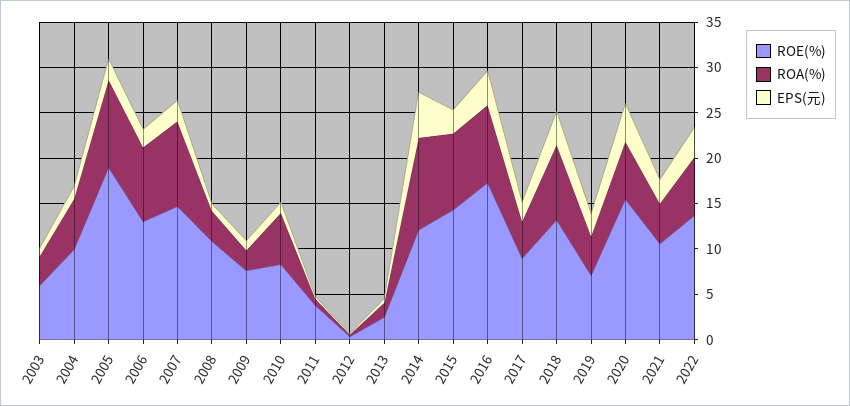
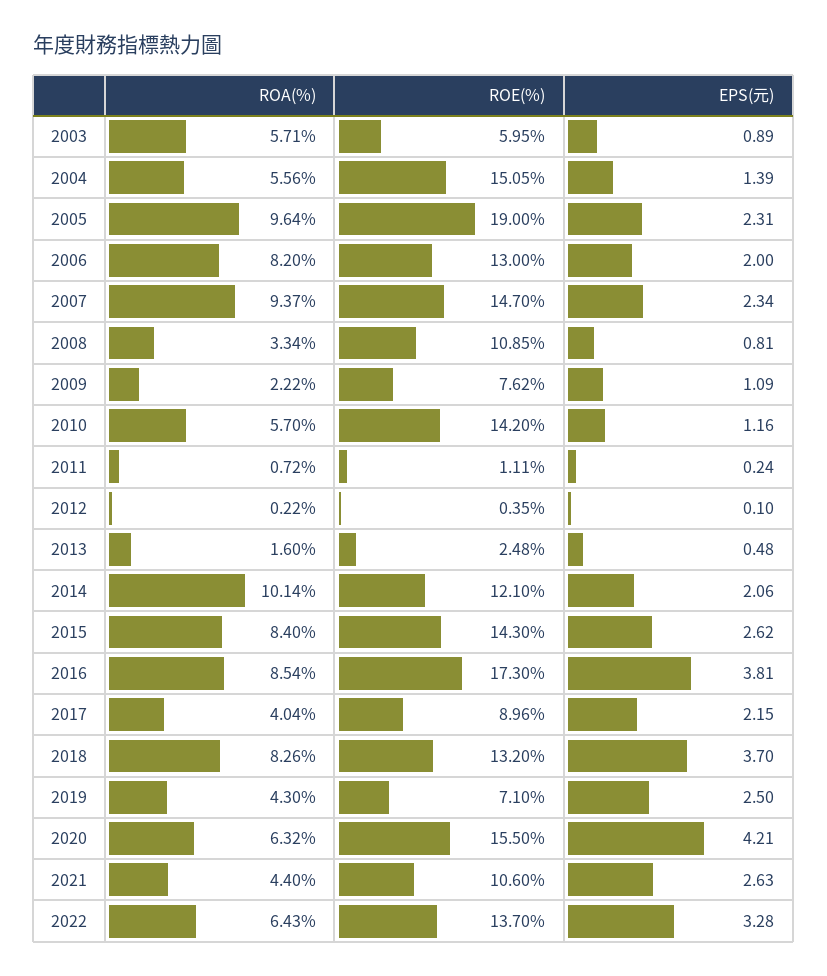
ROA(%), 2003: 3 -> 5.71
ROE(%), 2004: 10 -> 15.05
ROE(%), 2010: 8 -> 14.2
ROE(%), 2011: 4 -> 1.11
EPS(元), 2014: 5 -> 2.06

